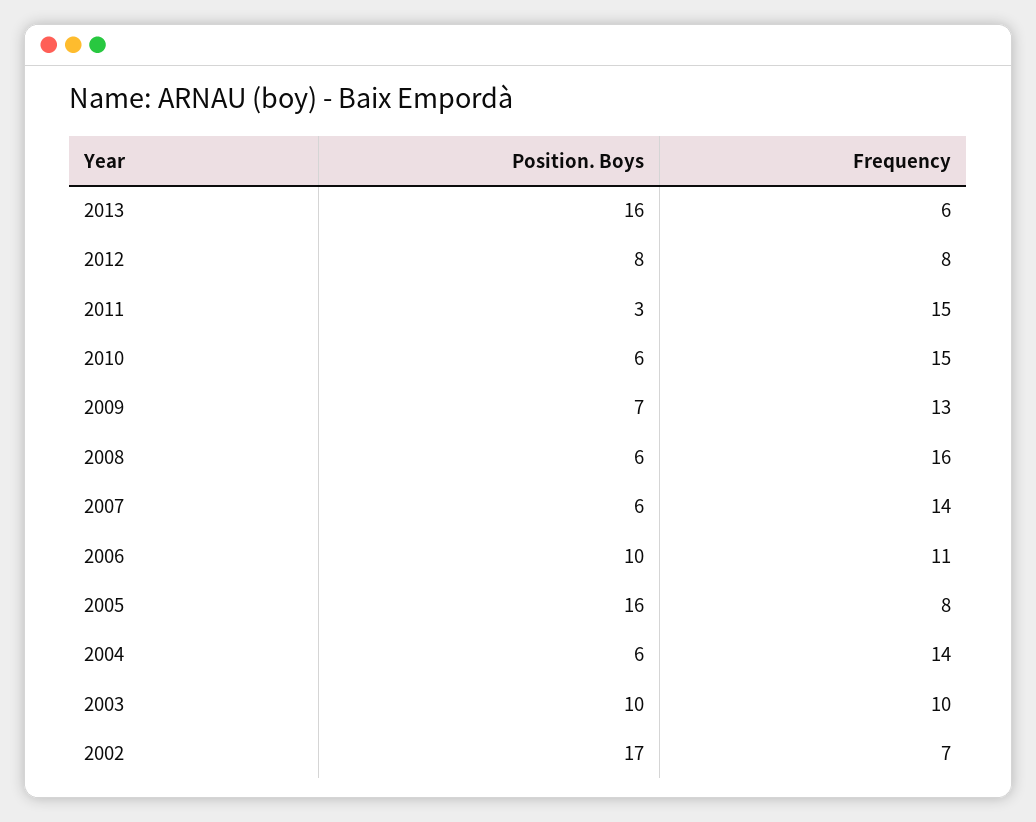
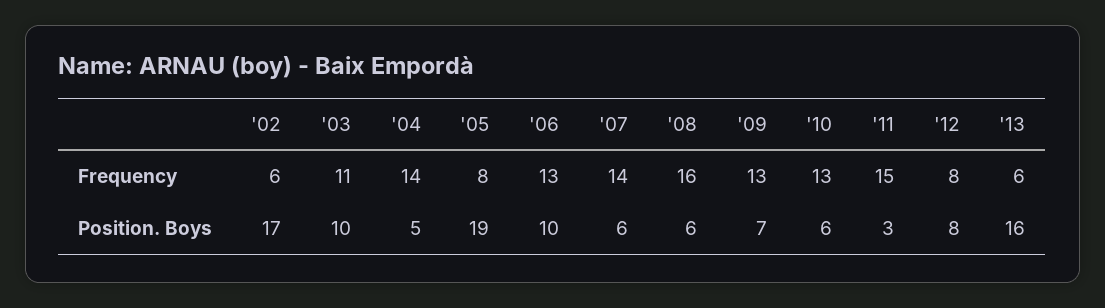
Frequency, 2010: 15 -> 13
Frequency, 2006: 11 -> 13
Position. Boys, 2005: 16 -> 19
Position. Boys, 2004: 6 -> 5
Frequency, 2003: 10 -> 11
Frequency, 2002: 7 -> 6

